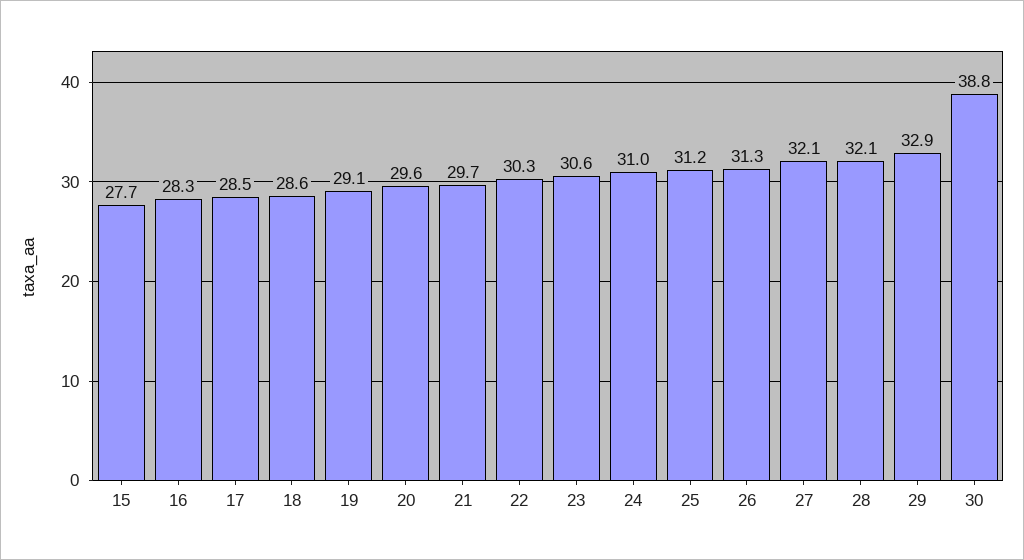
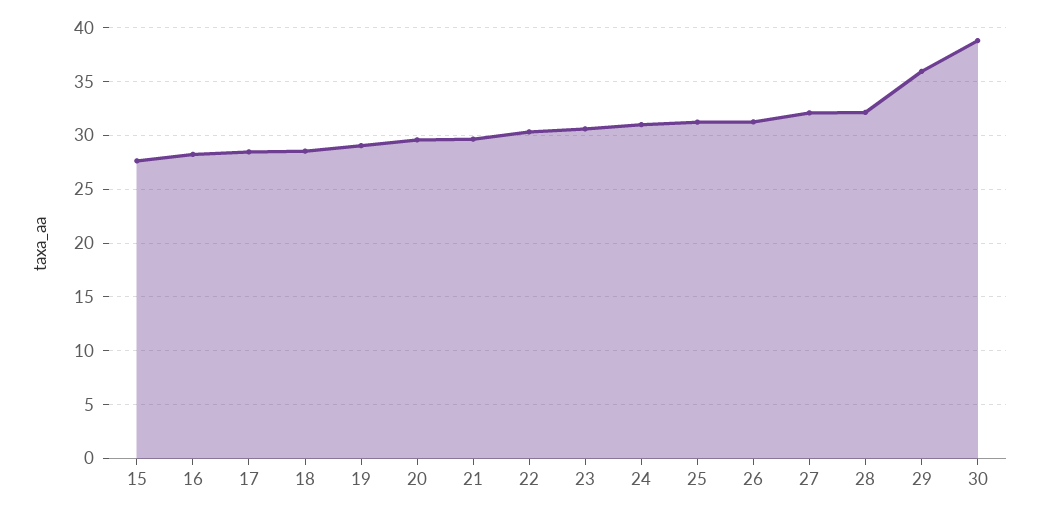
29: 32.9 -> 36

